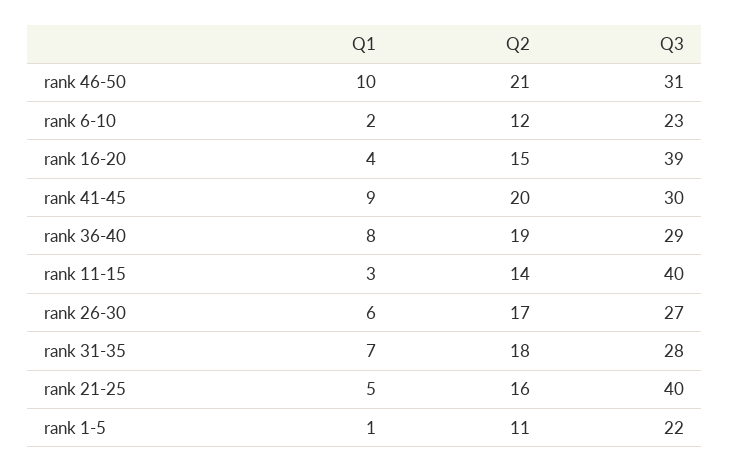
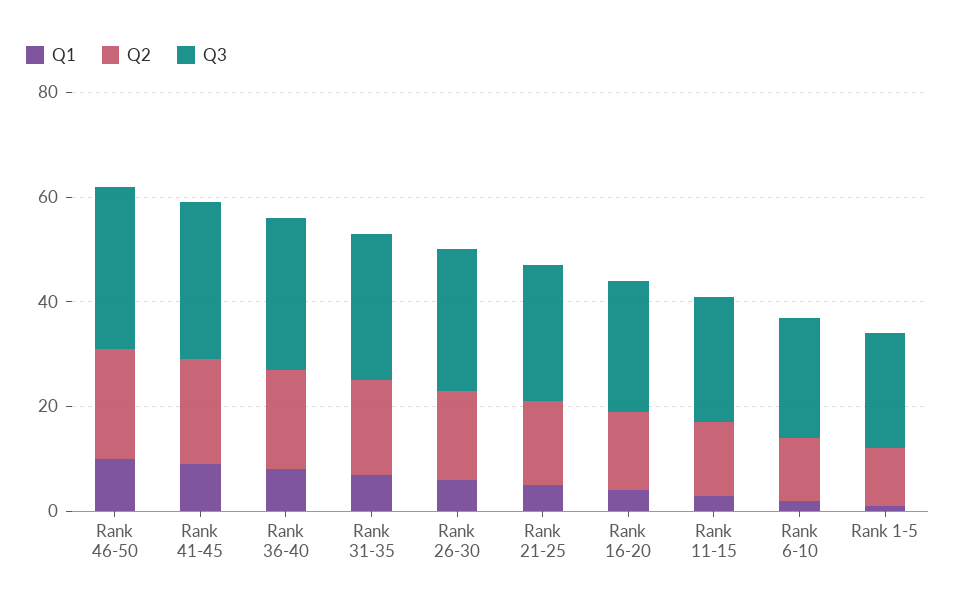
Q3, rank 16-20: 39 -> 25
Q3, rank 11-15: 40 -> 25
Q3, rank 21-25: 40 -> 25

